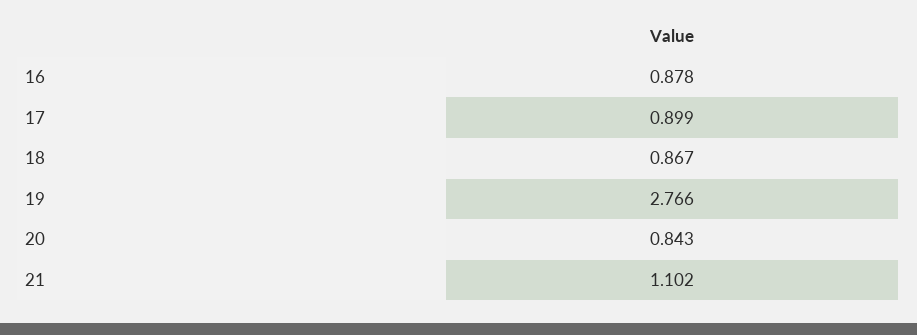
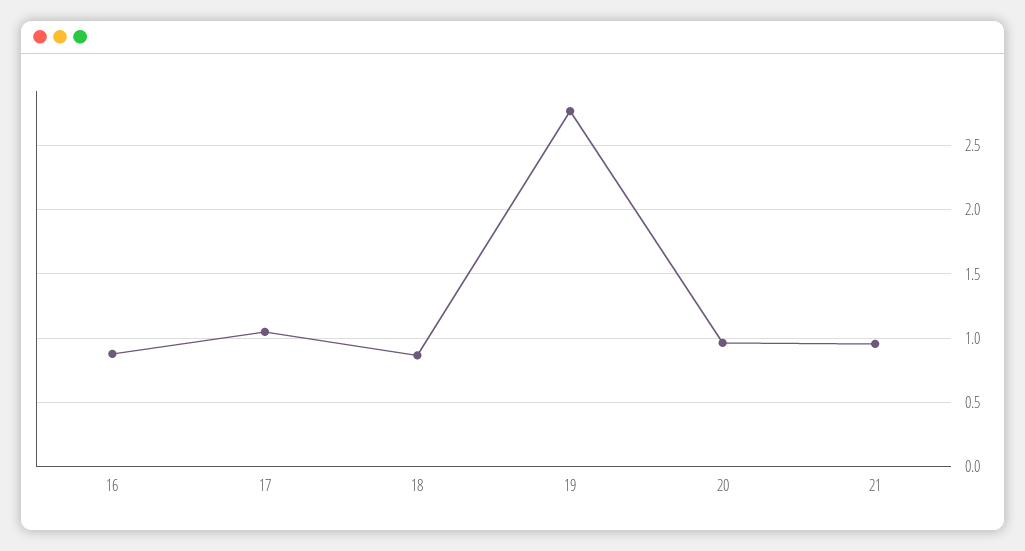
17: 0.899 -> 1.05
20: 0.843 -> 0.95
21: 1.102 -> 0.95

